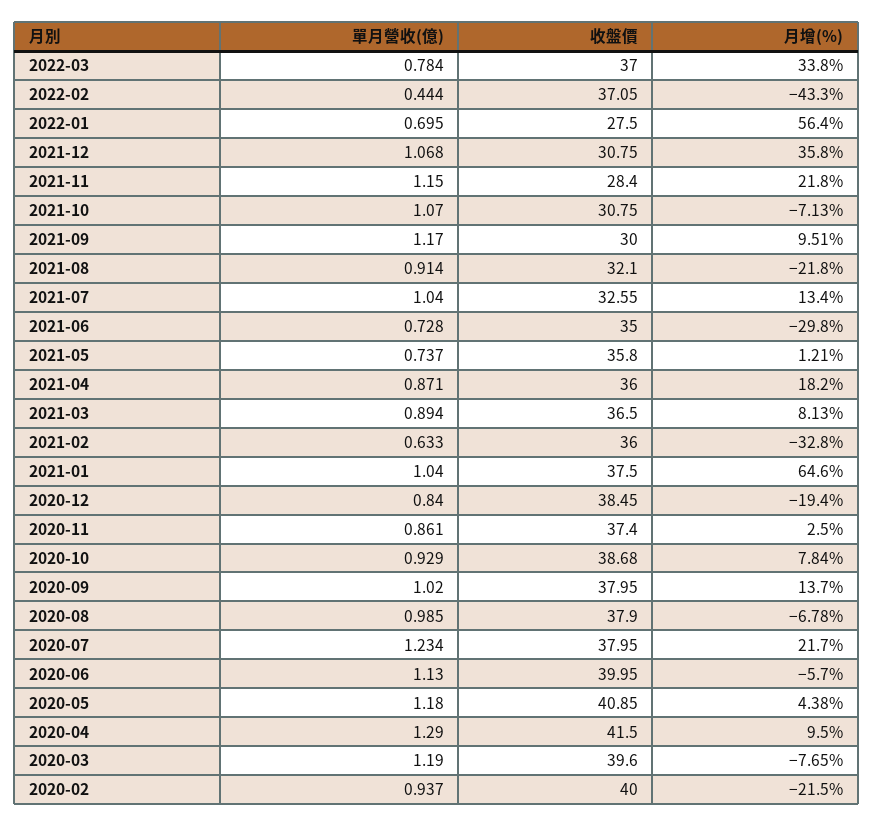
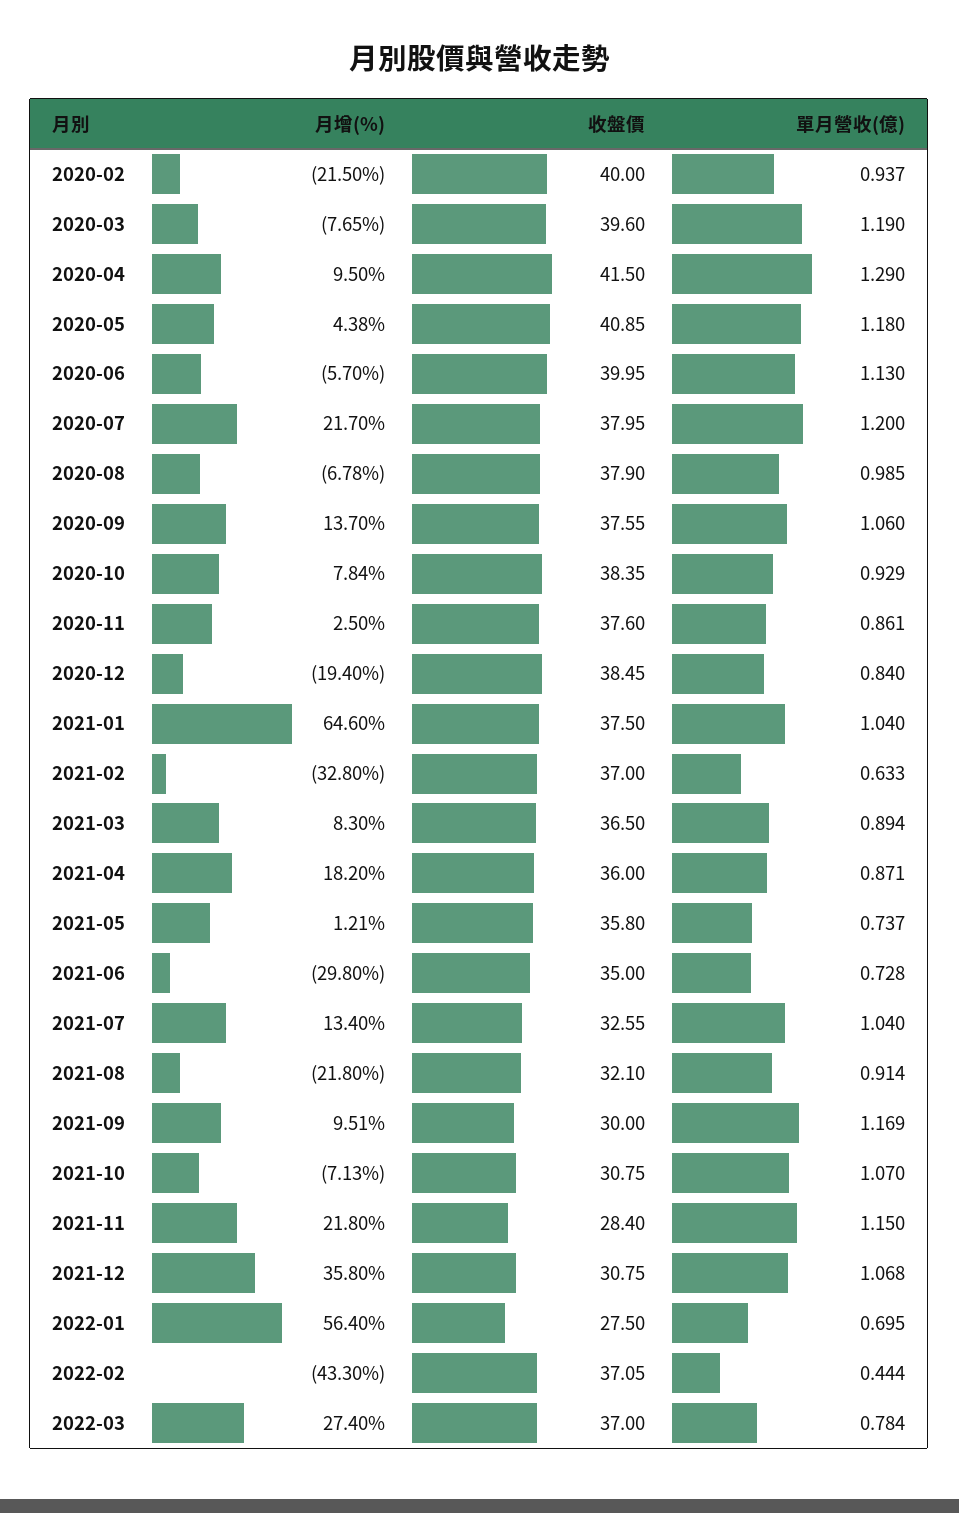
月增(%), 2022-03: 33.8 -> 27.4
單月營收(億), 2021-09: 1.17 -> 1.169
月增(%), 2021-03: 8.13 -> 8.3
收盤價, 2021-02: 36 -> 37
收盤價, 2020-11: 37.4 -> 37.6
收盤價, 2020-10: 38.68 -> 38.35
單月營收(億), 2020-09: 1.02 -> 1.06
收盤價, 2020-09: 37.95 -> 37.55
單月營收(億), 2020-07: 1.234 -> 1.2

